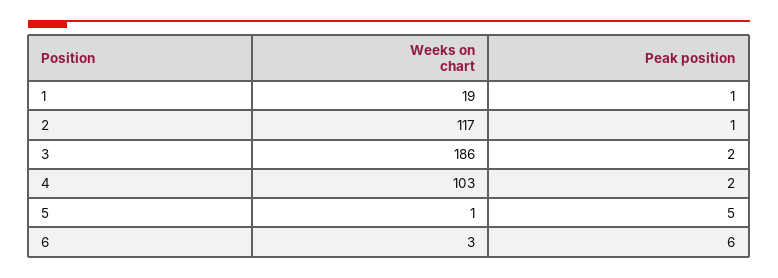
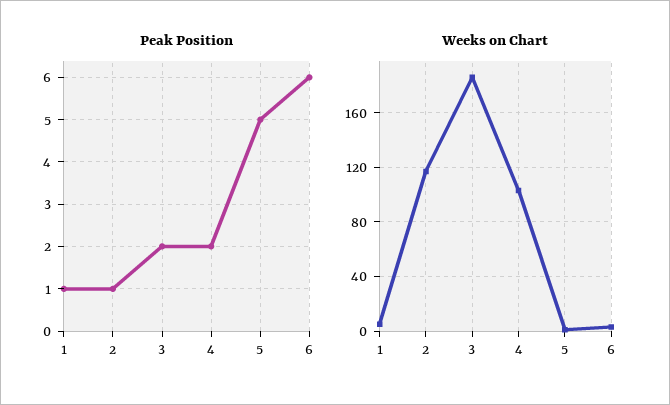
Weeks on chart, 1: 19 -> 5

